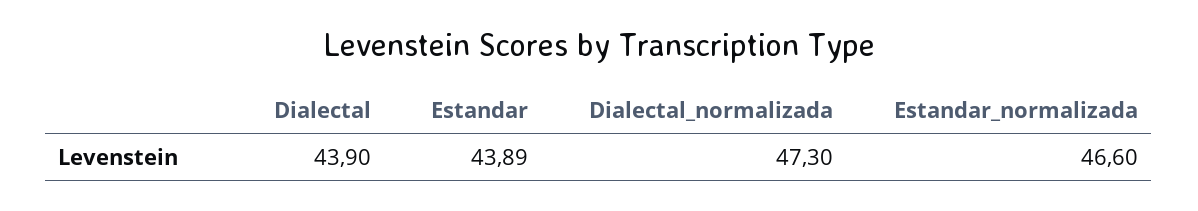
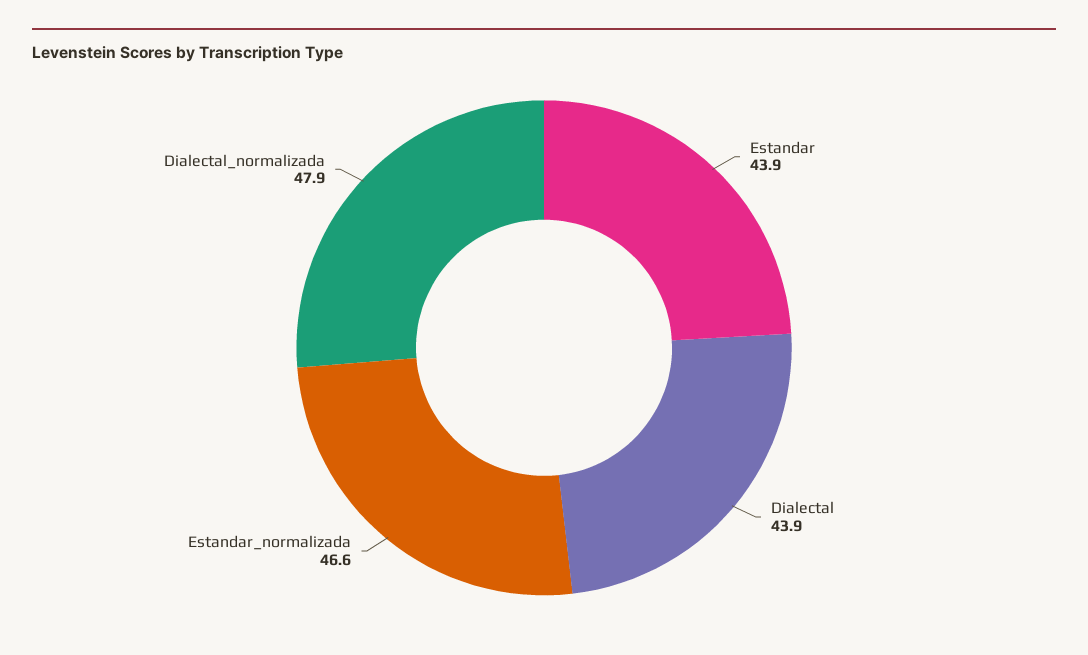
Dialectal_normalizada: 47.3 -> 47.9

